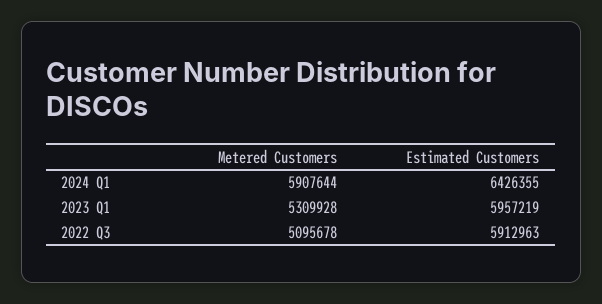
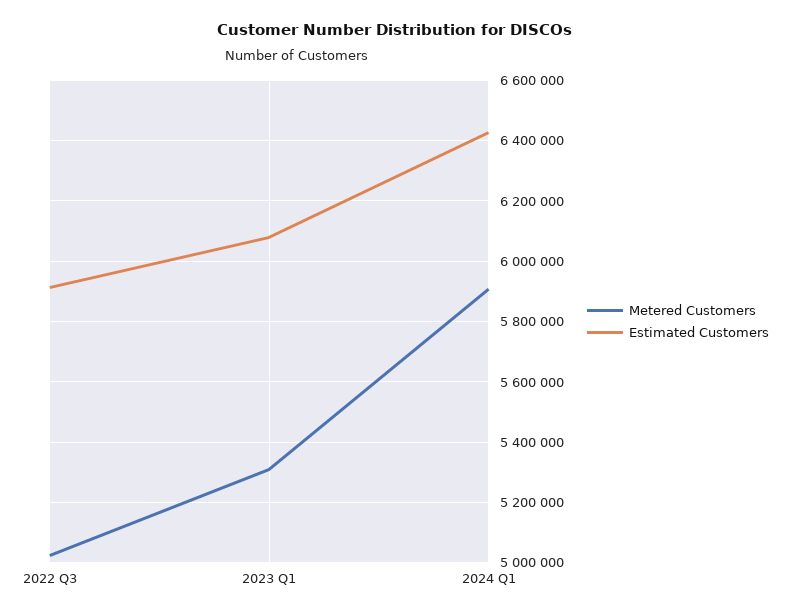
Estimated Customers, 2023 Q1: 5957219 -> 6080000
Metered Customers, 2022 Q3: 5095678 -> 5020000

